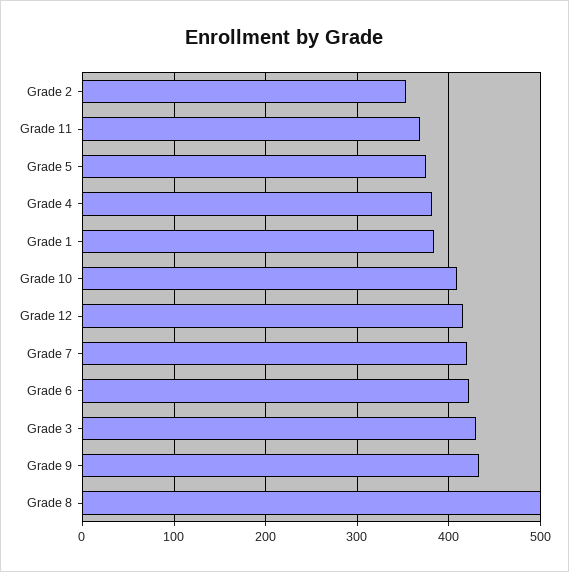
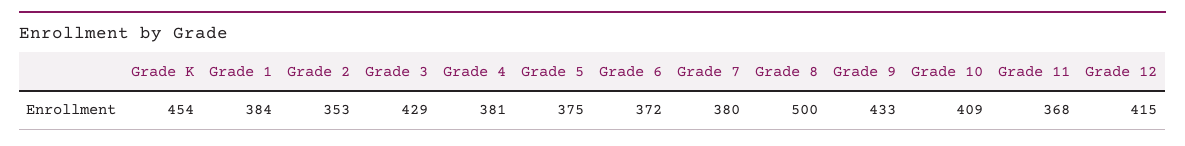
Grade 7: 420 -> 380
Grade 6: 420 -> 372
Grade K: none -> 454

